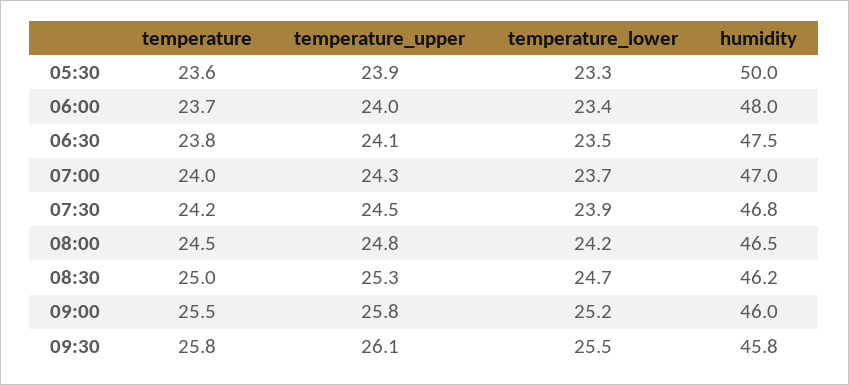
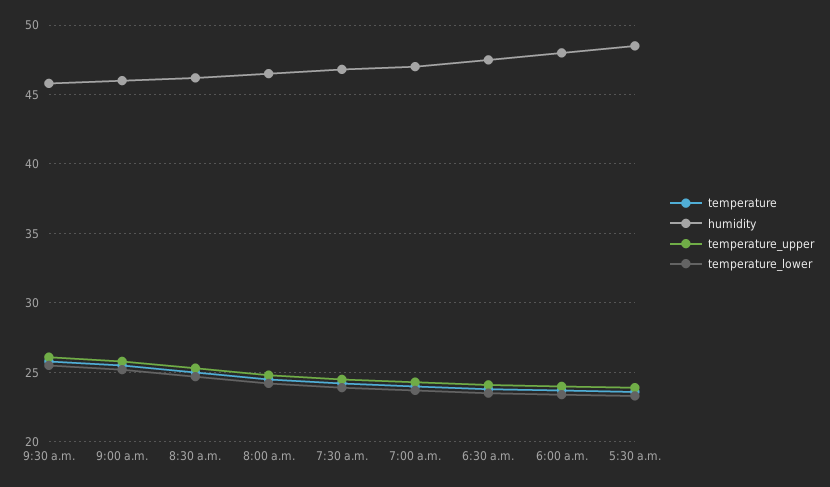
humidity, 05:30: 50 -> 48.5

